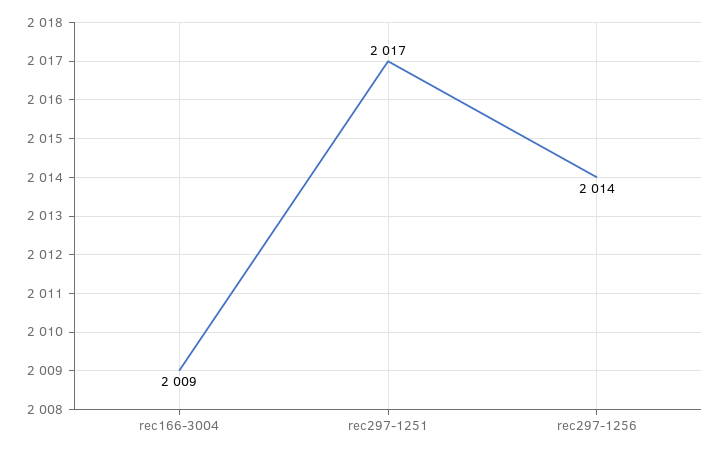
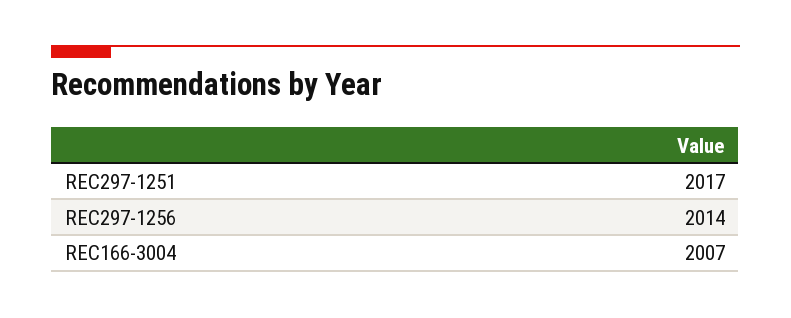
rec166-3004: 2009 -> 2007

